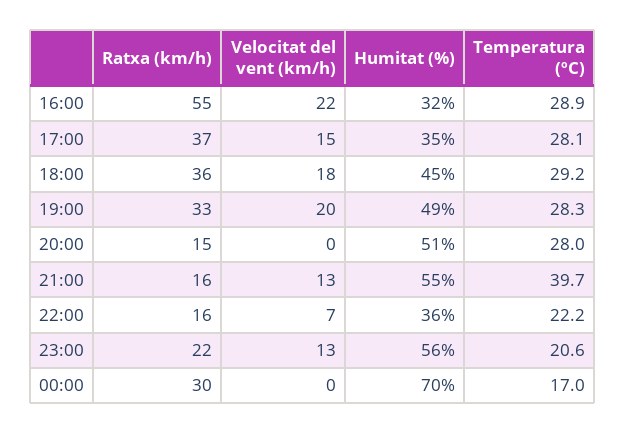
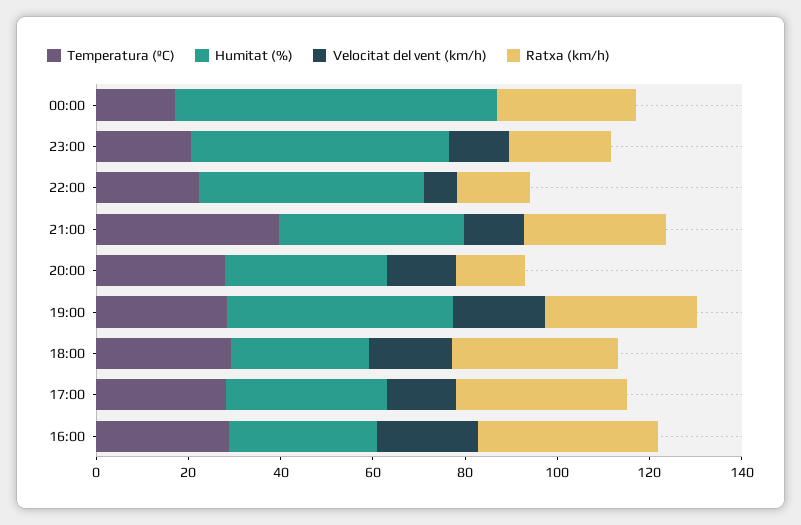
Ratxa (km/h), 16:00: 55 -> 40
Humitat (%), 18:00: 45 -> 30
Velocitat del vent (km/h), 20:00: 0 -> 15
Humitat (%), 20:00: 51 -> 35
Ratxa (km/h), 21:00: 16 -> 30
Humitat (%), 21:00: 55 -> 40
Humitat (%), 22:00: 36 -> 50

